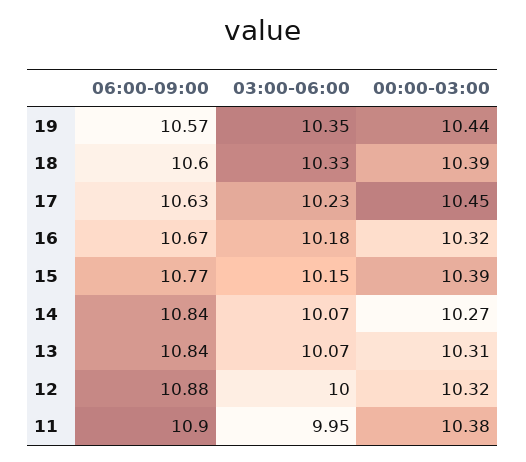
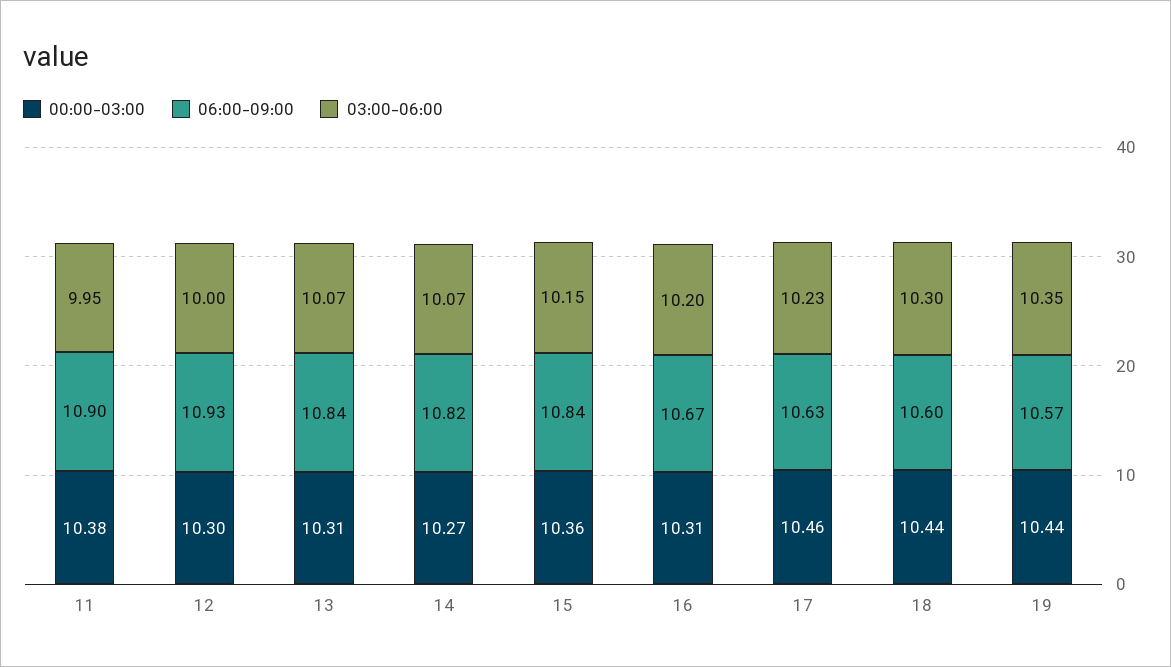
03:00-06:00, 18: 10.33 -> 10.3
00:00-03:00, 18: 10.39 -> 10.44
00:00-03:00, 17: 10.45 -> 10.46
03:00-06:00, 16: 10.18 -> 10.2
00:00-03:00, 16: 10.32 -> 10.31
06:00-09:00, 15: 10.77 -> 10.84
00:00-03:00, 15: 10.39 -> 10.36
06:00-09:00, 14: 10.84 -> 10.82
06:00-09:00, 12: 10.88 -> 10.93
00:00-03:00, 12: 10.32 -> 10.3

